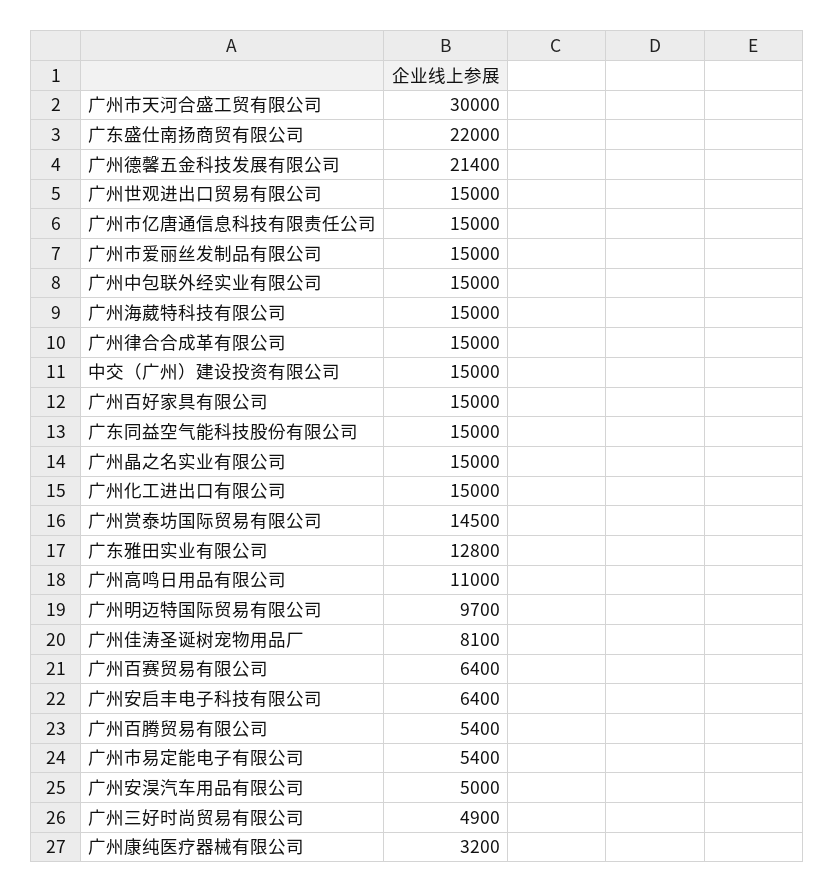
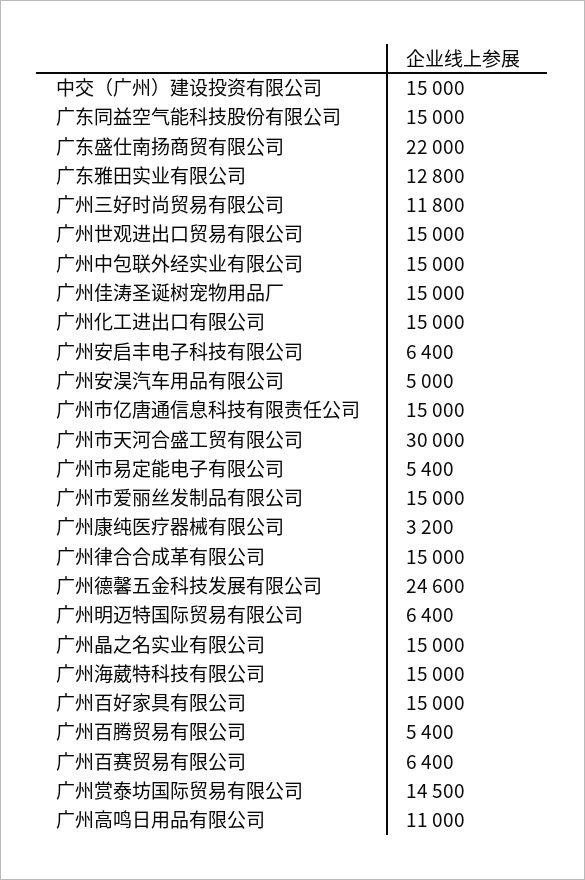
广州德馨五金科技发展有限公司: 21400 -> 24600
广州明迈特国际贸易有限公司: 9700 -> 6400
广州佳涛圣诞树宠物用品厂: 8100 -> 15000
广州三好时尚贸易有限公司: 4900 -> 11800

